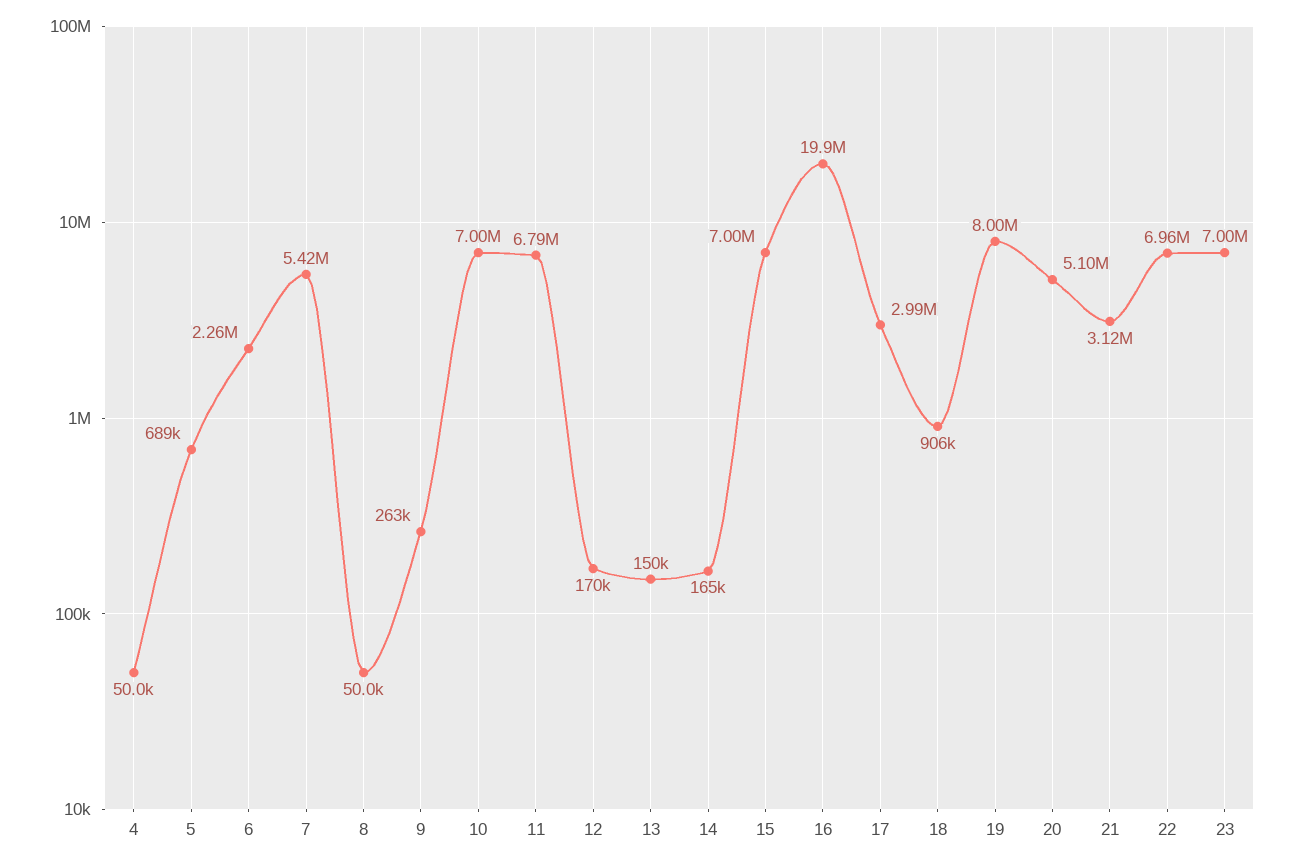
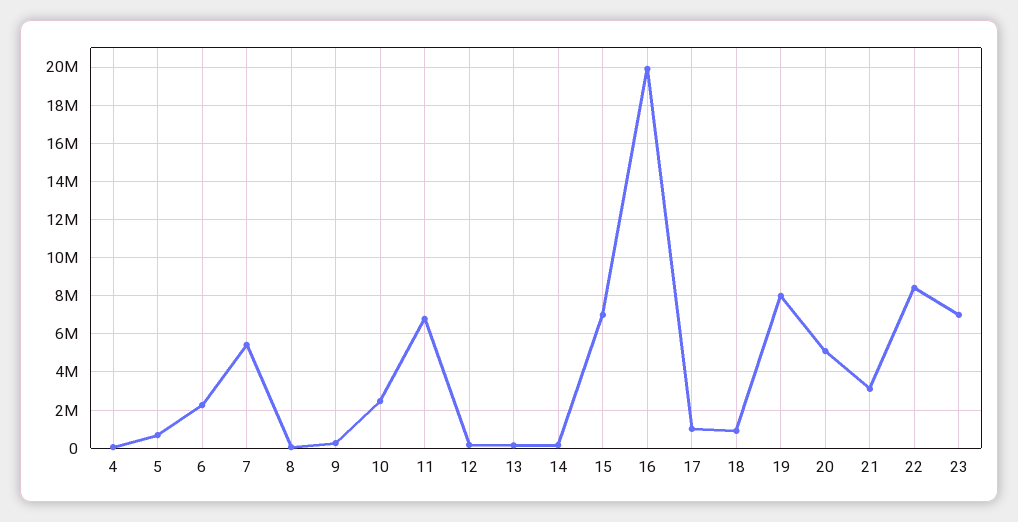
10: 7000000 -> 2500000
17: 2990000 -> 1000000
22: 6960000 -> 8500000

